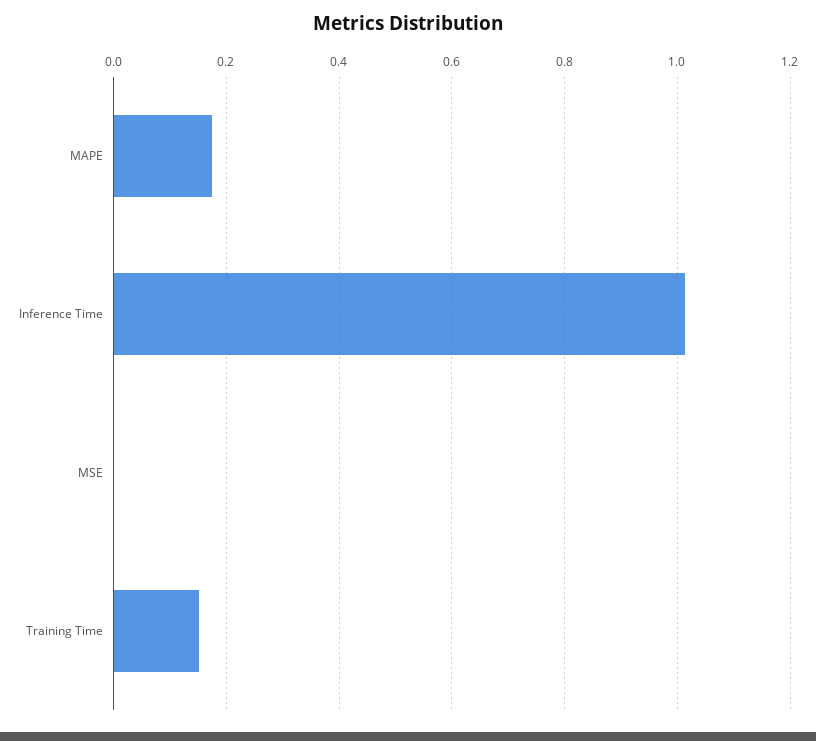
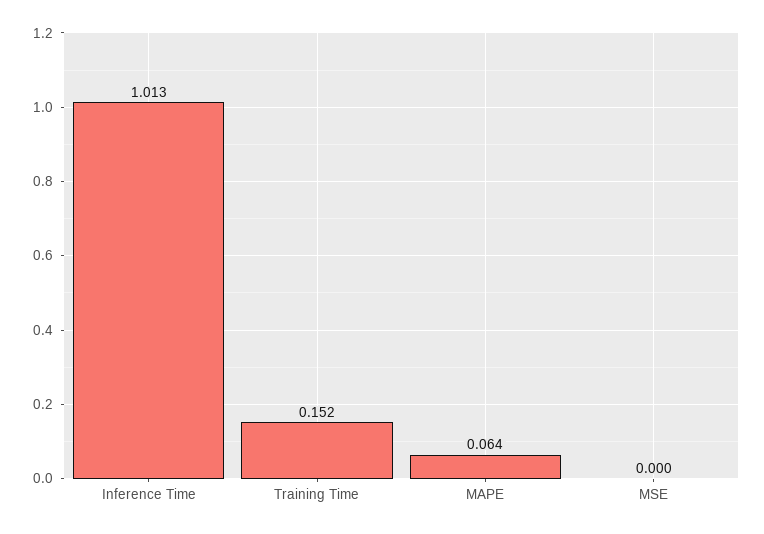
MAPE: 0.18 -> 0.064

